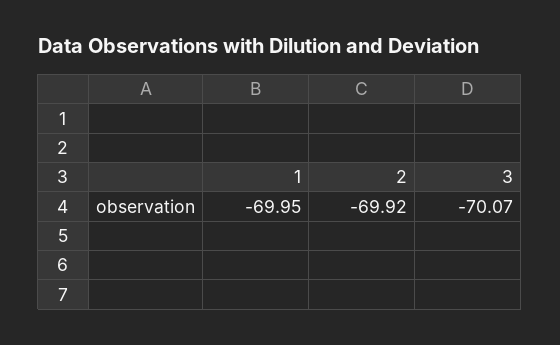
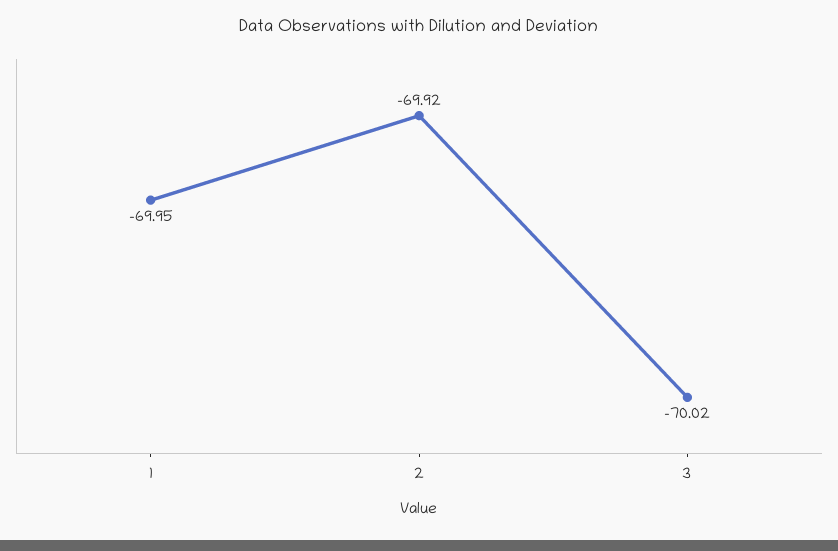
3: -70.07 -> -70.02

